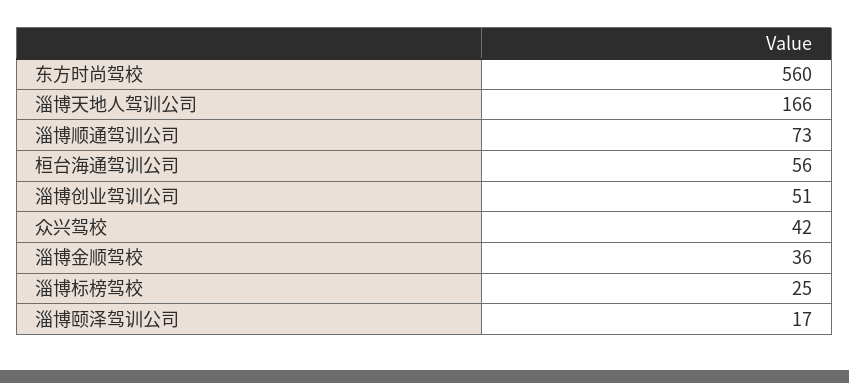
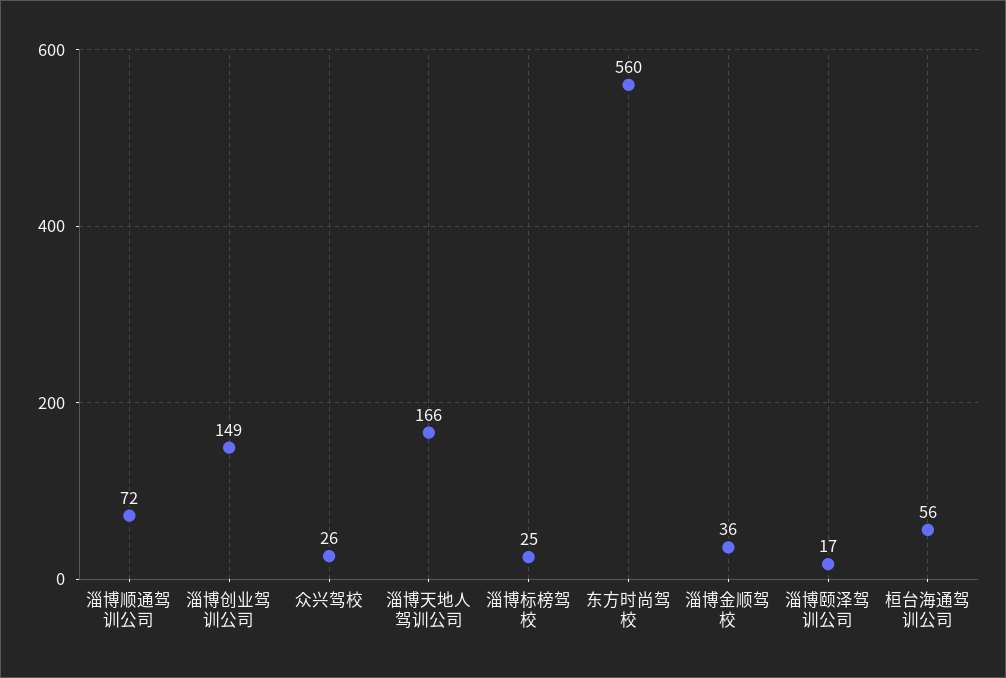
淄博顺通驾训公司: 73 -> 72
淄博创业驾训公司: 51 -> 149
众兴驾校: 42 -> 26

